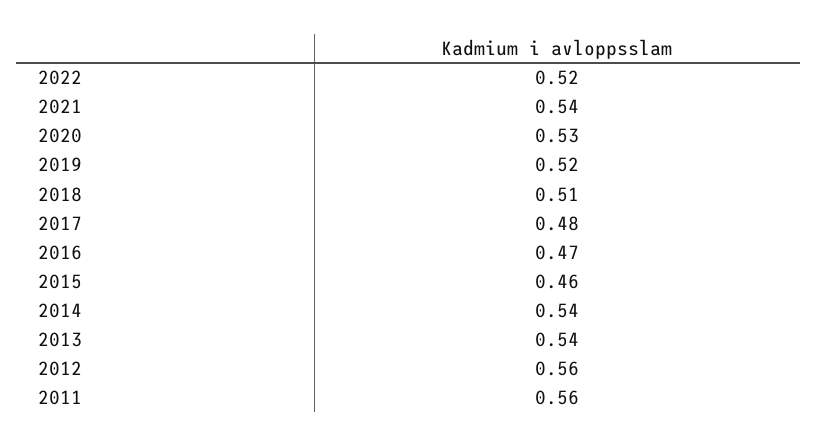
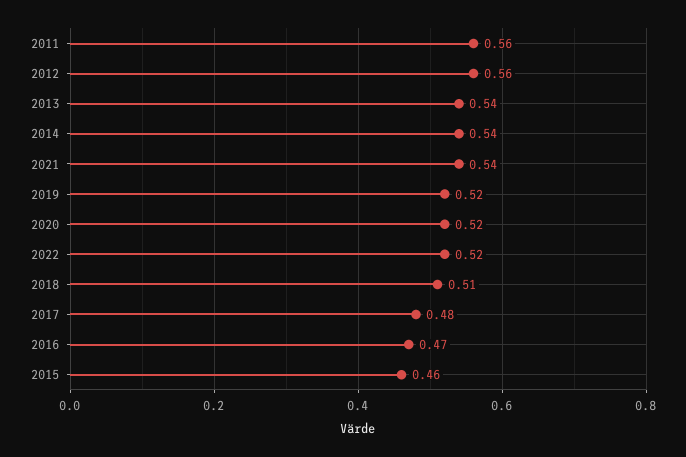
2020: 0.53 -> 0.52

